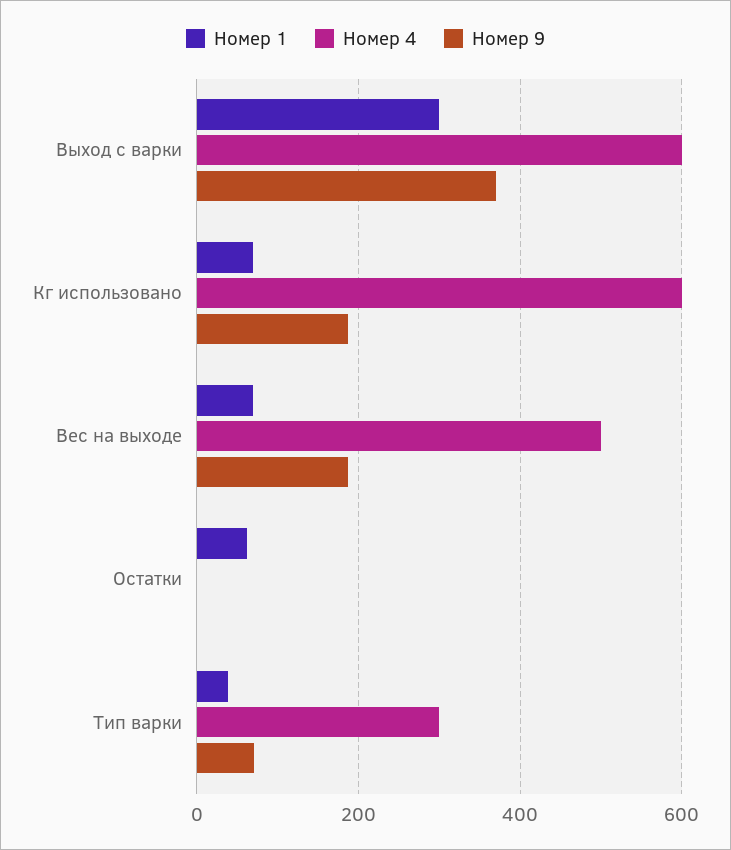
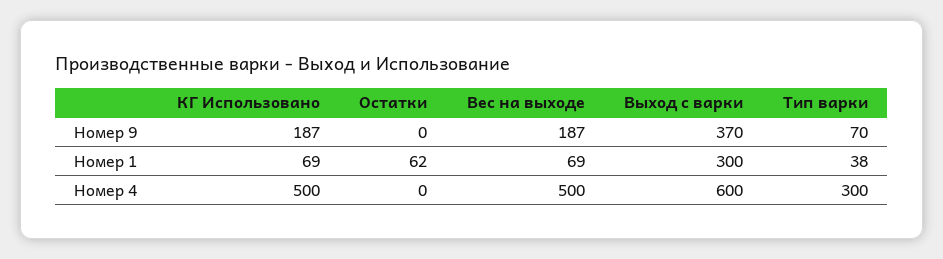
Номер 4, Кг использовано: 600 -> 500

